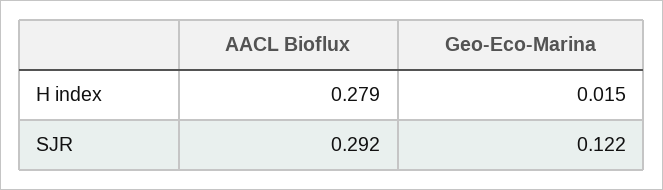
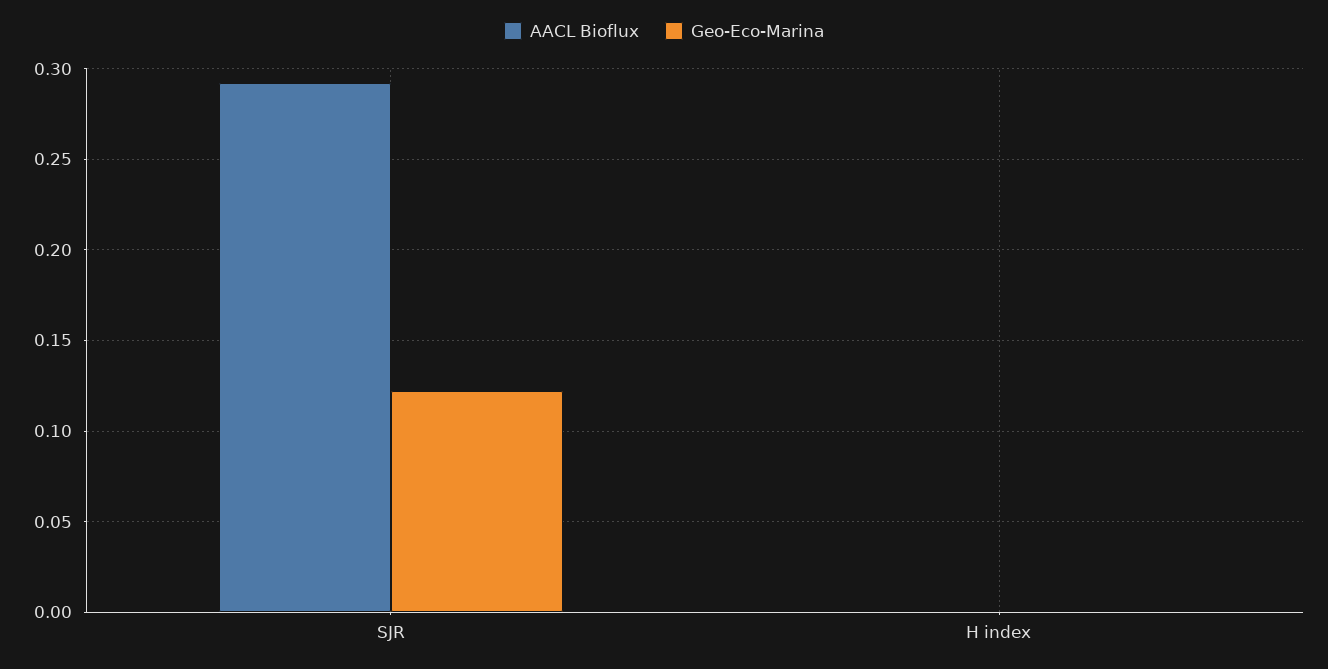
AACL Bioflux, H index: 0.279 -> 0
Geo-Eco-Marina, H index: 0.015 -> 0

